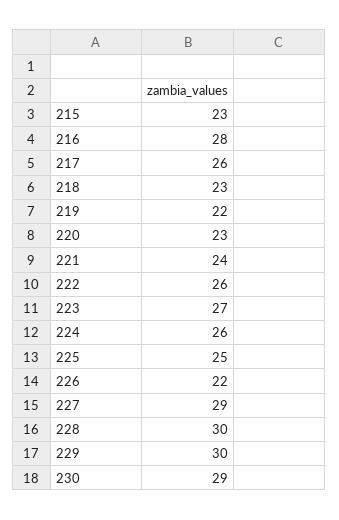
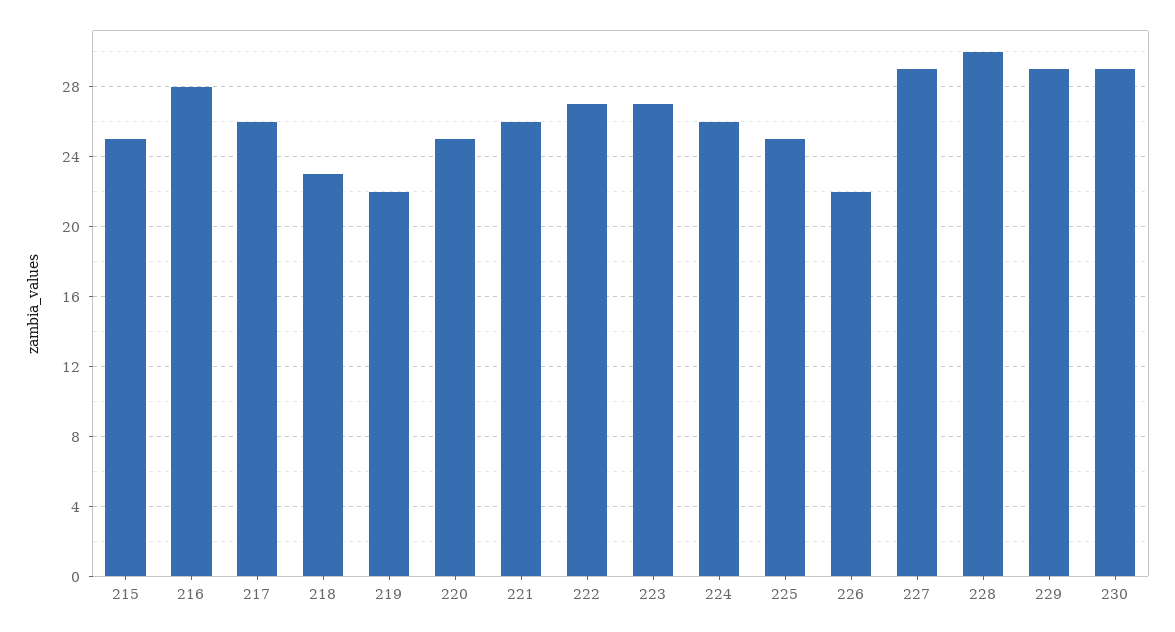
215: 23 -> 25
220: 23 -> 25
221: 24 -> 26
222: 26 -> 27
229: 30 -> 29

